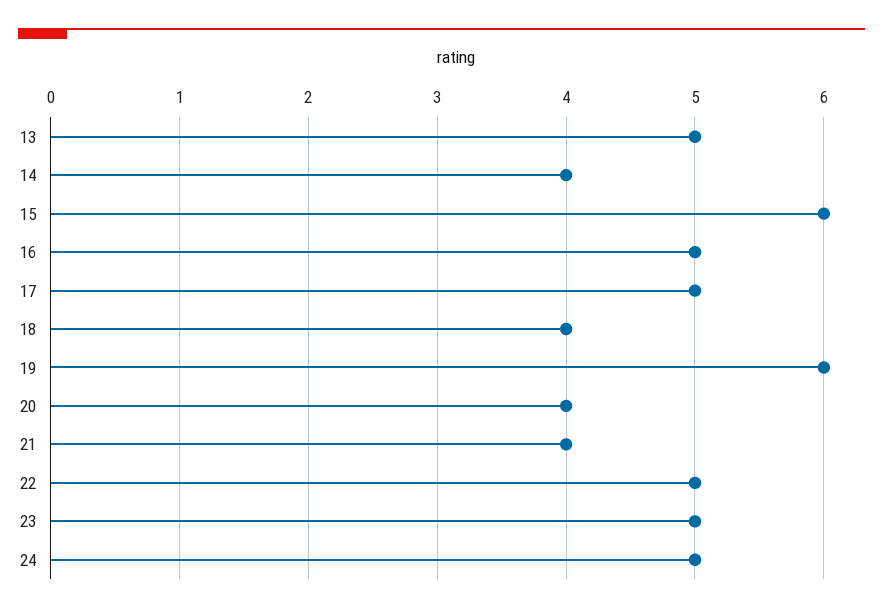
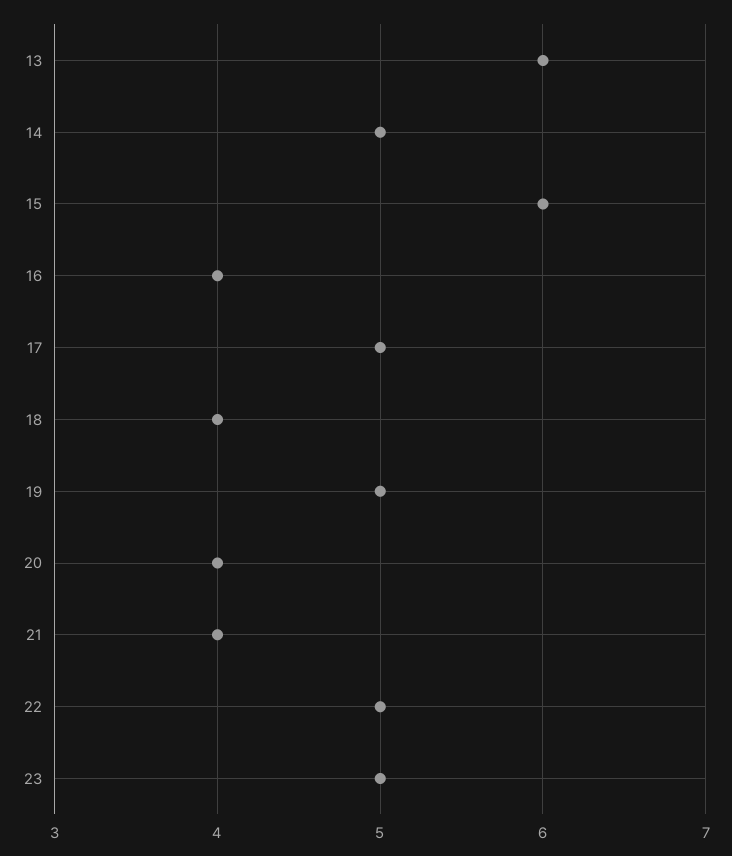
13: 5 -> 6
14: 4 -> 5
16: 5 -> 4
19: 6 -> 5
24: 5 -> none

